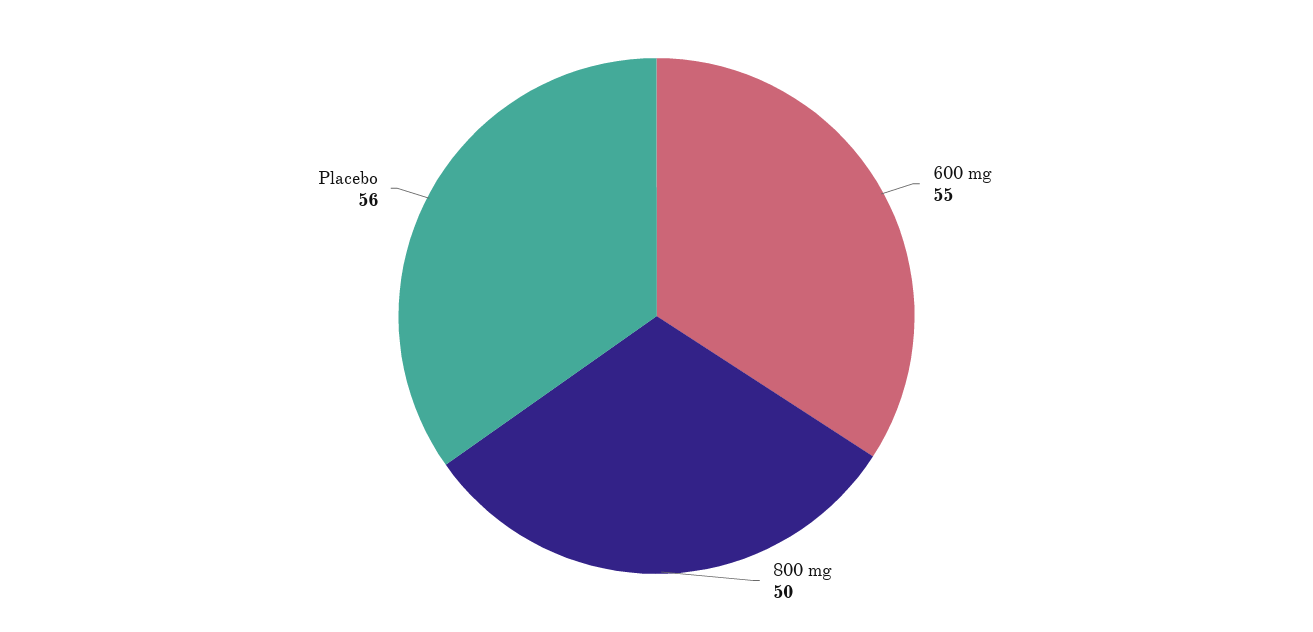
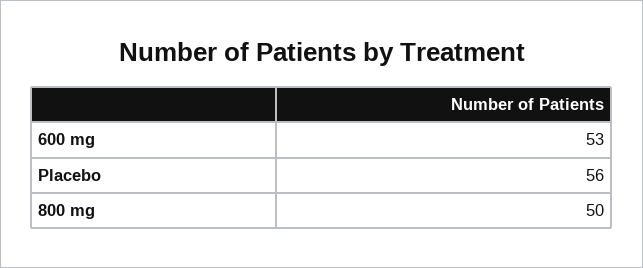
600 mg: 55 -> 53

